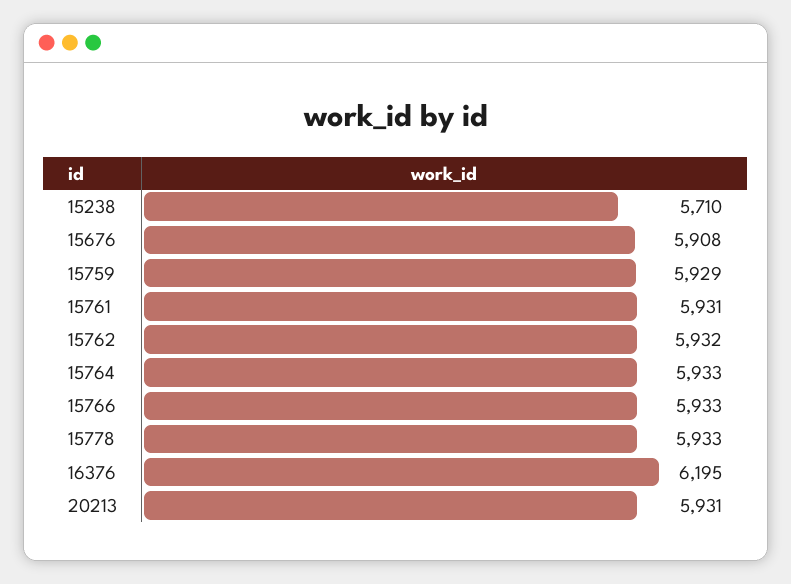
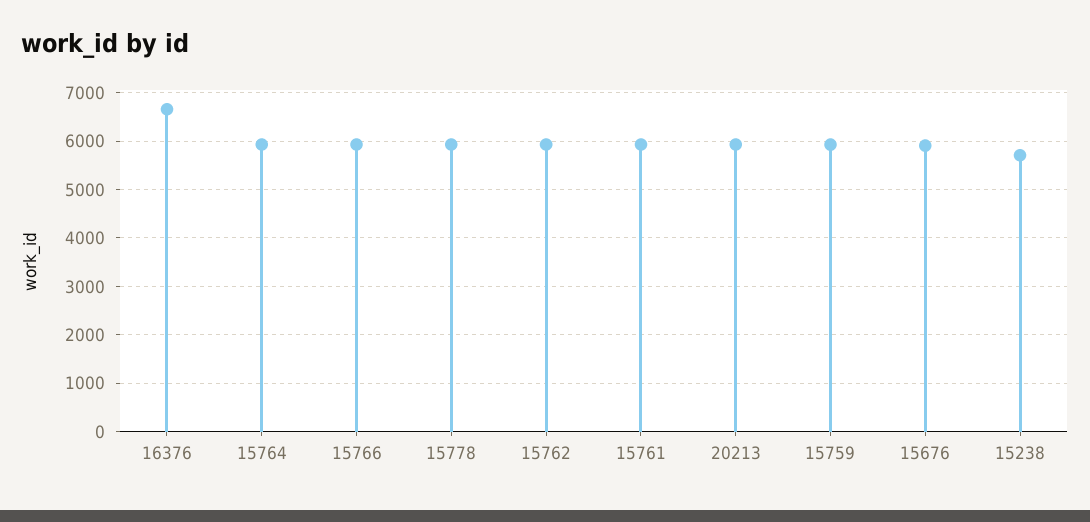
16376: 6195 -> 6600

